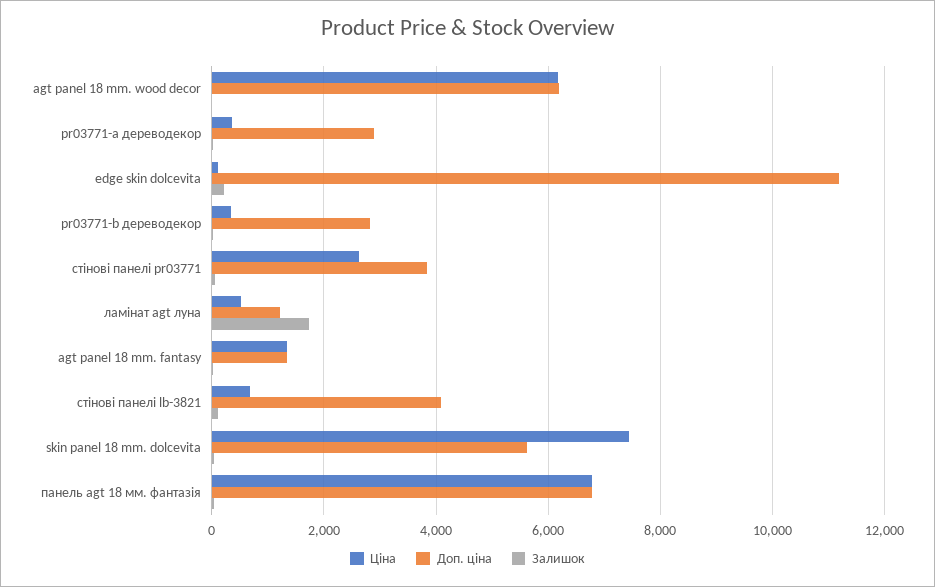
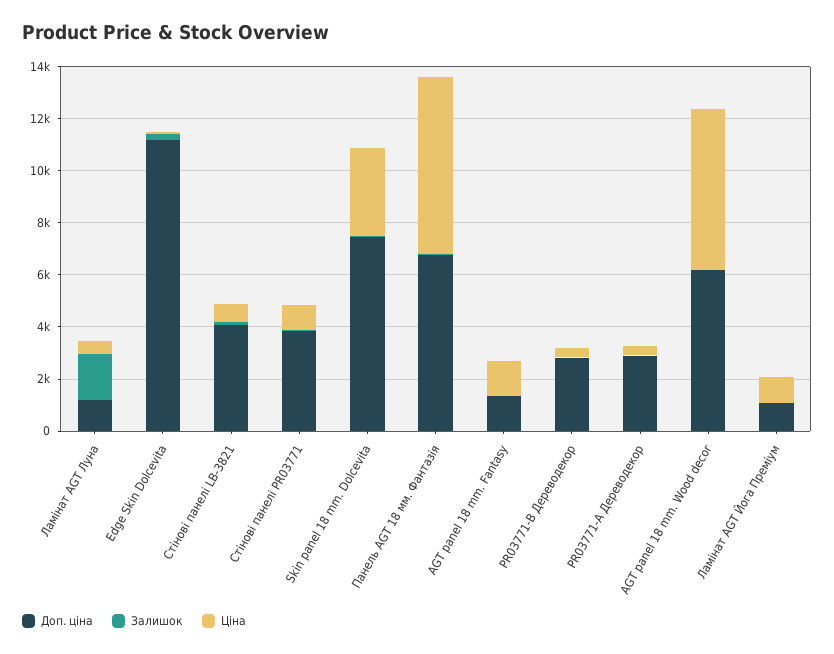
Ціна, стінові панелі pr03771: 2600 -> 1000
Ціна, skin panel 18 mm. dolcevita: 7400 -> 3500
Доп. ціна, skin panel 18 mm. dolcevita: 5600 -> 7500
Доп. ціна, Ламінат AGT Йога Преміум: none -> 1000
Залишок, Ламінат AGT Йога Преміум: none -> 0
Ціна, Ламінат AGT Йога Преміум: none -> 1000

